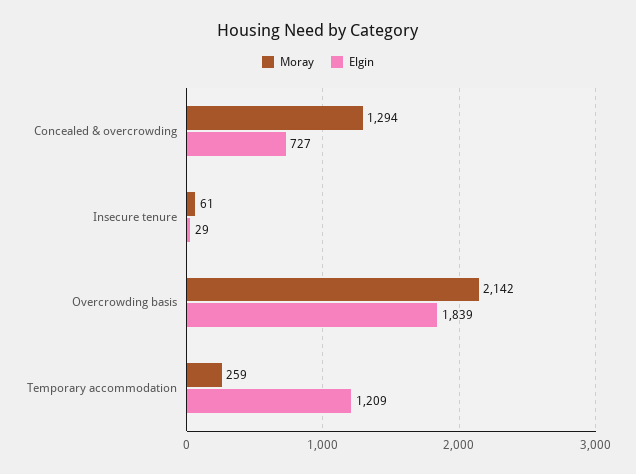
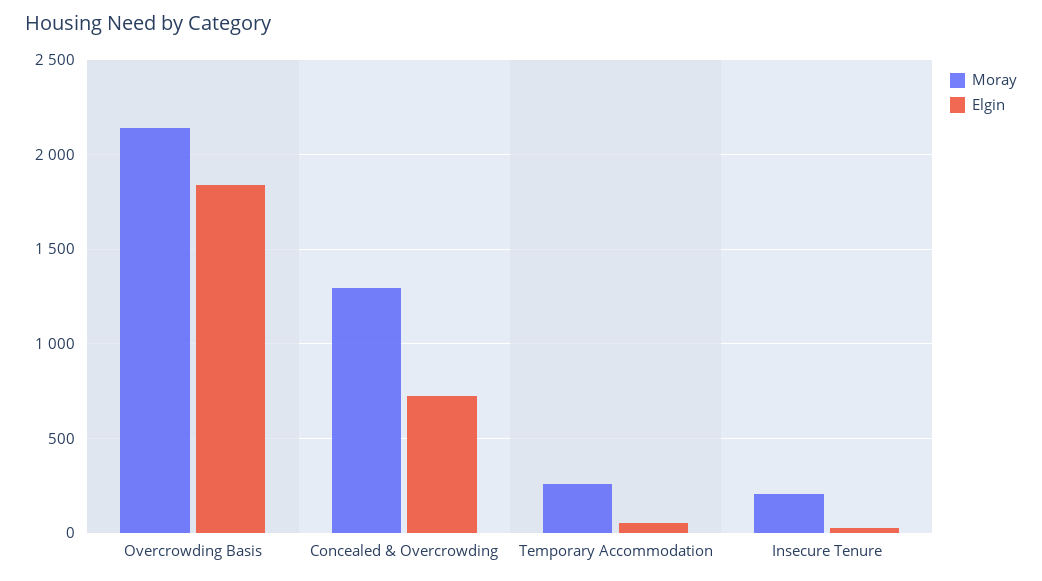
Moray, Insecure tenure: 61 -> 200
Elgin, Temporary accommodation: 1209 -> 50

